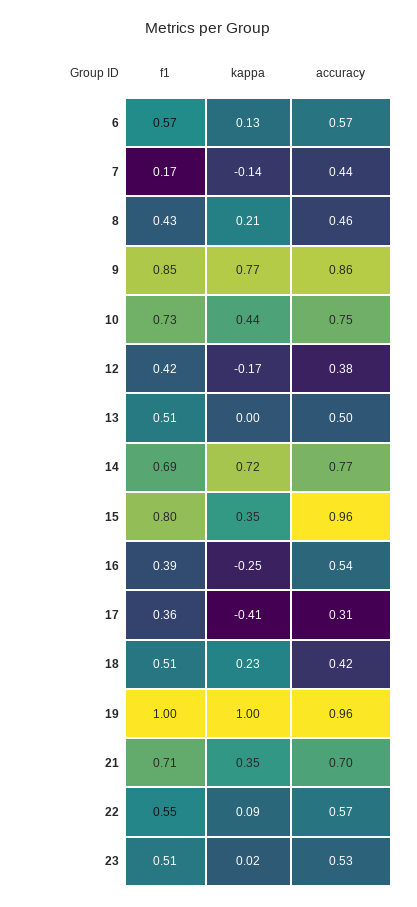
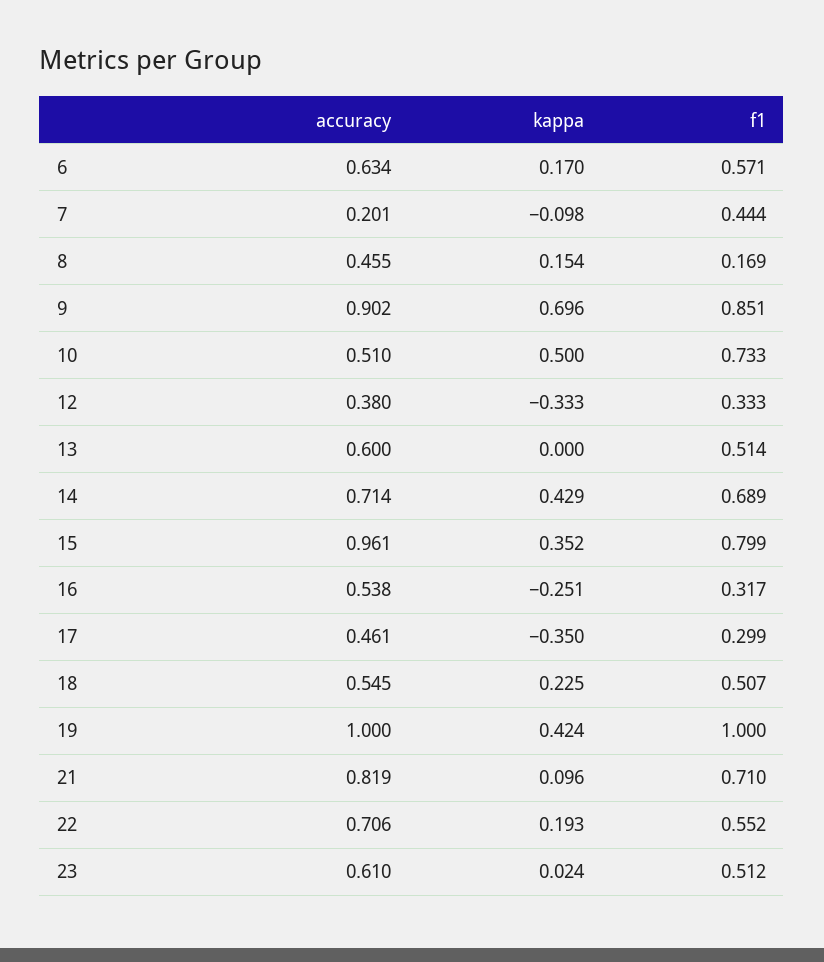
kappa, 6: 0.13 -> 0.17
accuracy, 6: 0.57 -> 0.634
f1, 7: 0.17 -> 0.444
kappa, 7: -0.14 -> -0.098
accuracy, 7: 0.44 -> 0.201
f1, 8: 0.43 -> 0.169
kappa, 8: 0.21 -> 0.154
kappa, 9: 0.77 -> 0.696
accuracy, 9: 0.86 -> 0.902
kappa, 10: 0.44 -> 0.5
accuracy, 10: 0.75 -> 0.51
f1, 12: 0.42 -> 0.333
kappa, 12: -0.17 -> -0.333
accuracy, 13: 0.5 -> 0.6
kappa, 14: 0.72 -> 0.429
accuracy, 14: 0.77 -> 0.714
f1, 16: 0.39 -> 0.317
f1, 17: 0.36 -> 0.299
kappa, 17: -0.41 -> -0.35
accuracy, 17: 0.31 -> 0.461
accuracy, 18: 0.42 -> 0.545
kappa, 19: 1 -> 0.424
accuracy, 19: 0.96 -> 1
kappa, 21: 0.35 -> 0.096
accuracy, 21: 0.7 -> 0.819
kappa, 22: 0.09 -> 0.193
accuracy, 22: 0.57 -> 0.706
accuracy, 23: 0.53 -> 0.61

